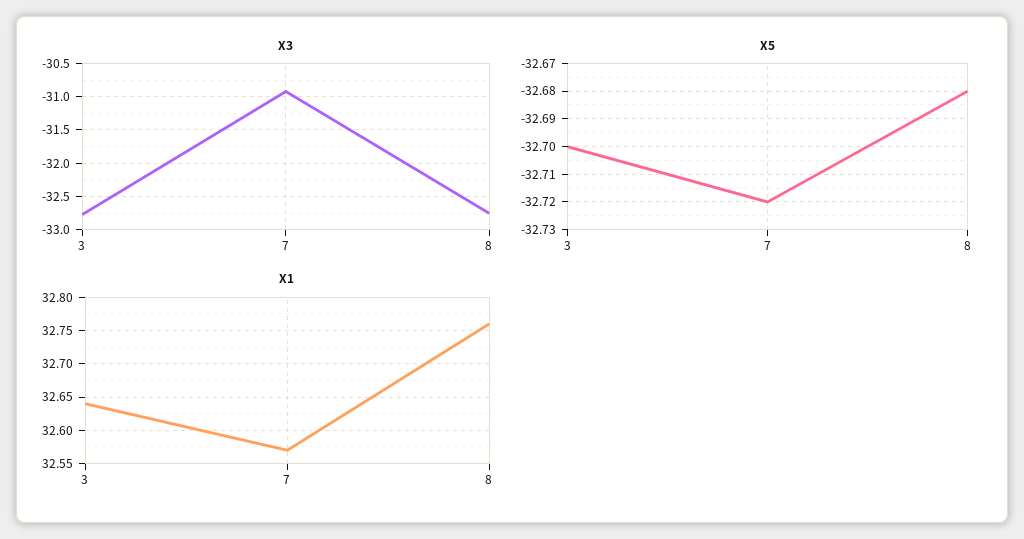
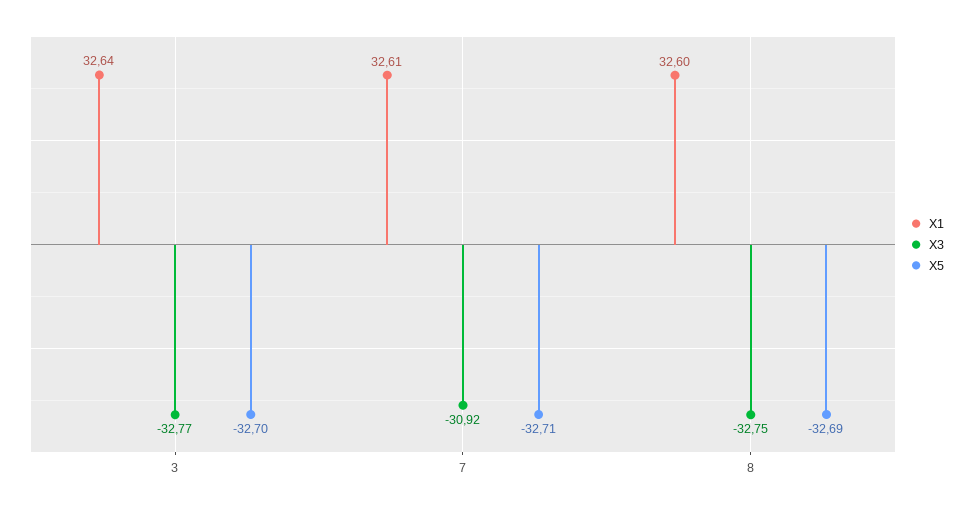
X5, 7: -32.72 -> -32.71
X5, 8: -32.68 -> -32.69
X1, 7: 32.57 -> 32.61
X1, 8: 32.76 -> 32.6

